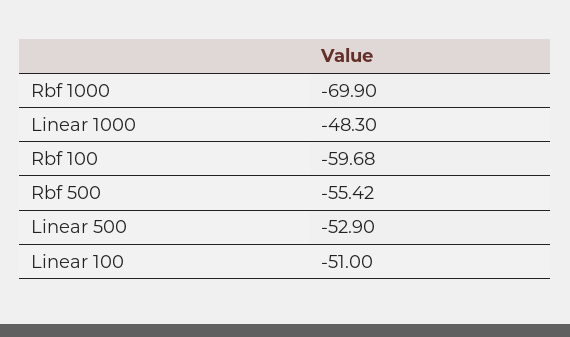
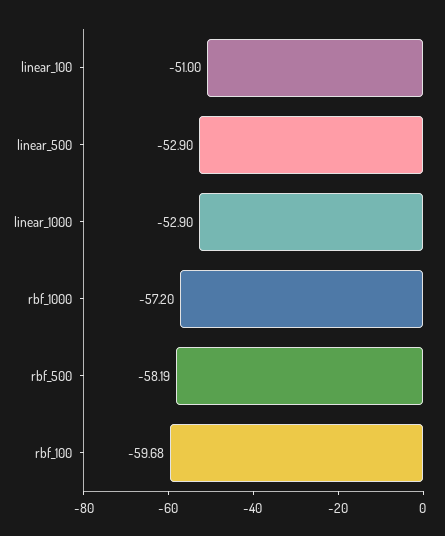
Rbf 1000: -69.9 -> -57.2
Linear 1000: -48.3 -> -52.9
Rbf 500: -55.42 -> -58.19

